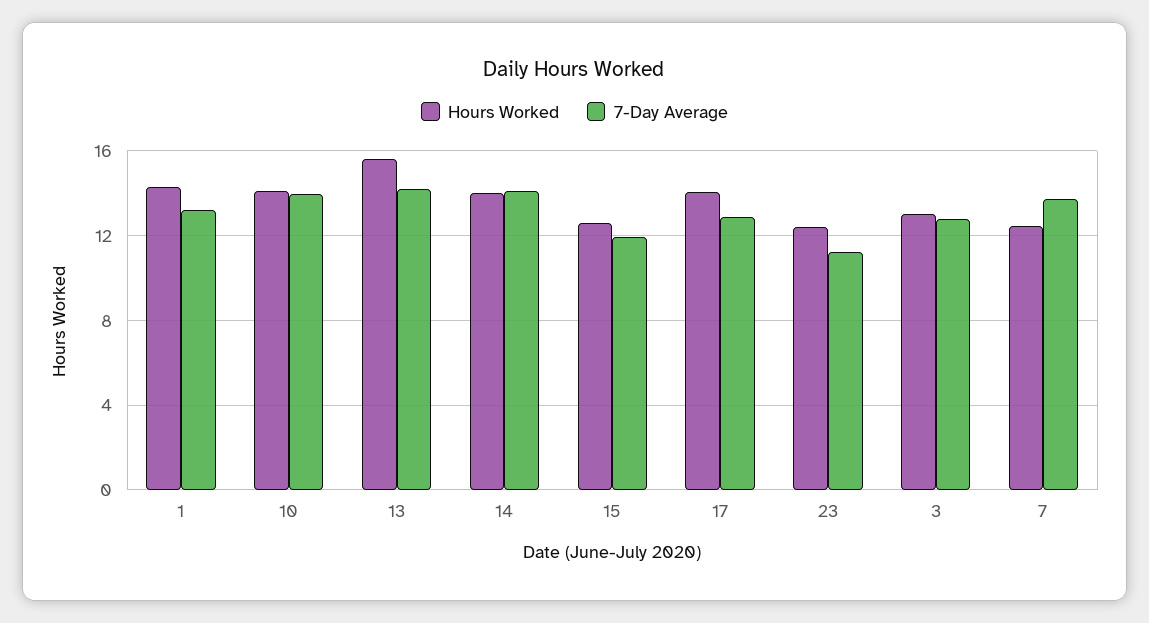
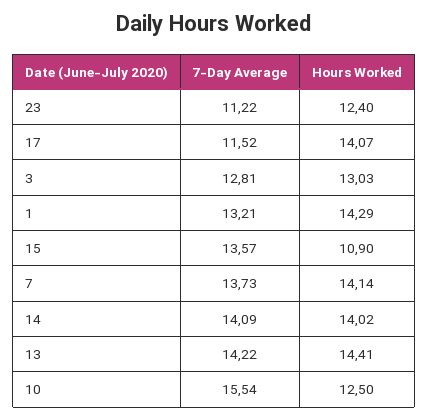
Hours Worked, 10: 14 -> 12.5
7-Day Average, 10: 14 -> 15.54
Hours Worked, 13: 15.5 -> 14.41
Hours Worked, 15: 12.5 -> 10.9
7-Day Average, 15: 12 -> 13.57
7-Day Average, 17: 13 -> 11.52
Hours Worked, 7: 12.5 -> 14.14

